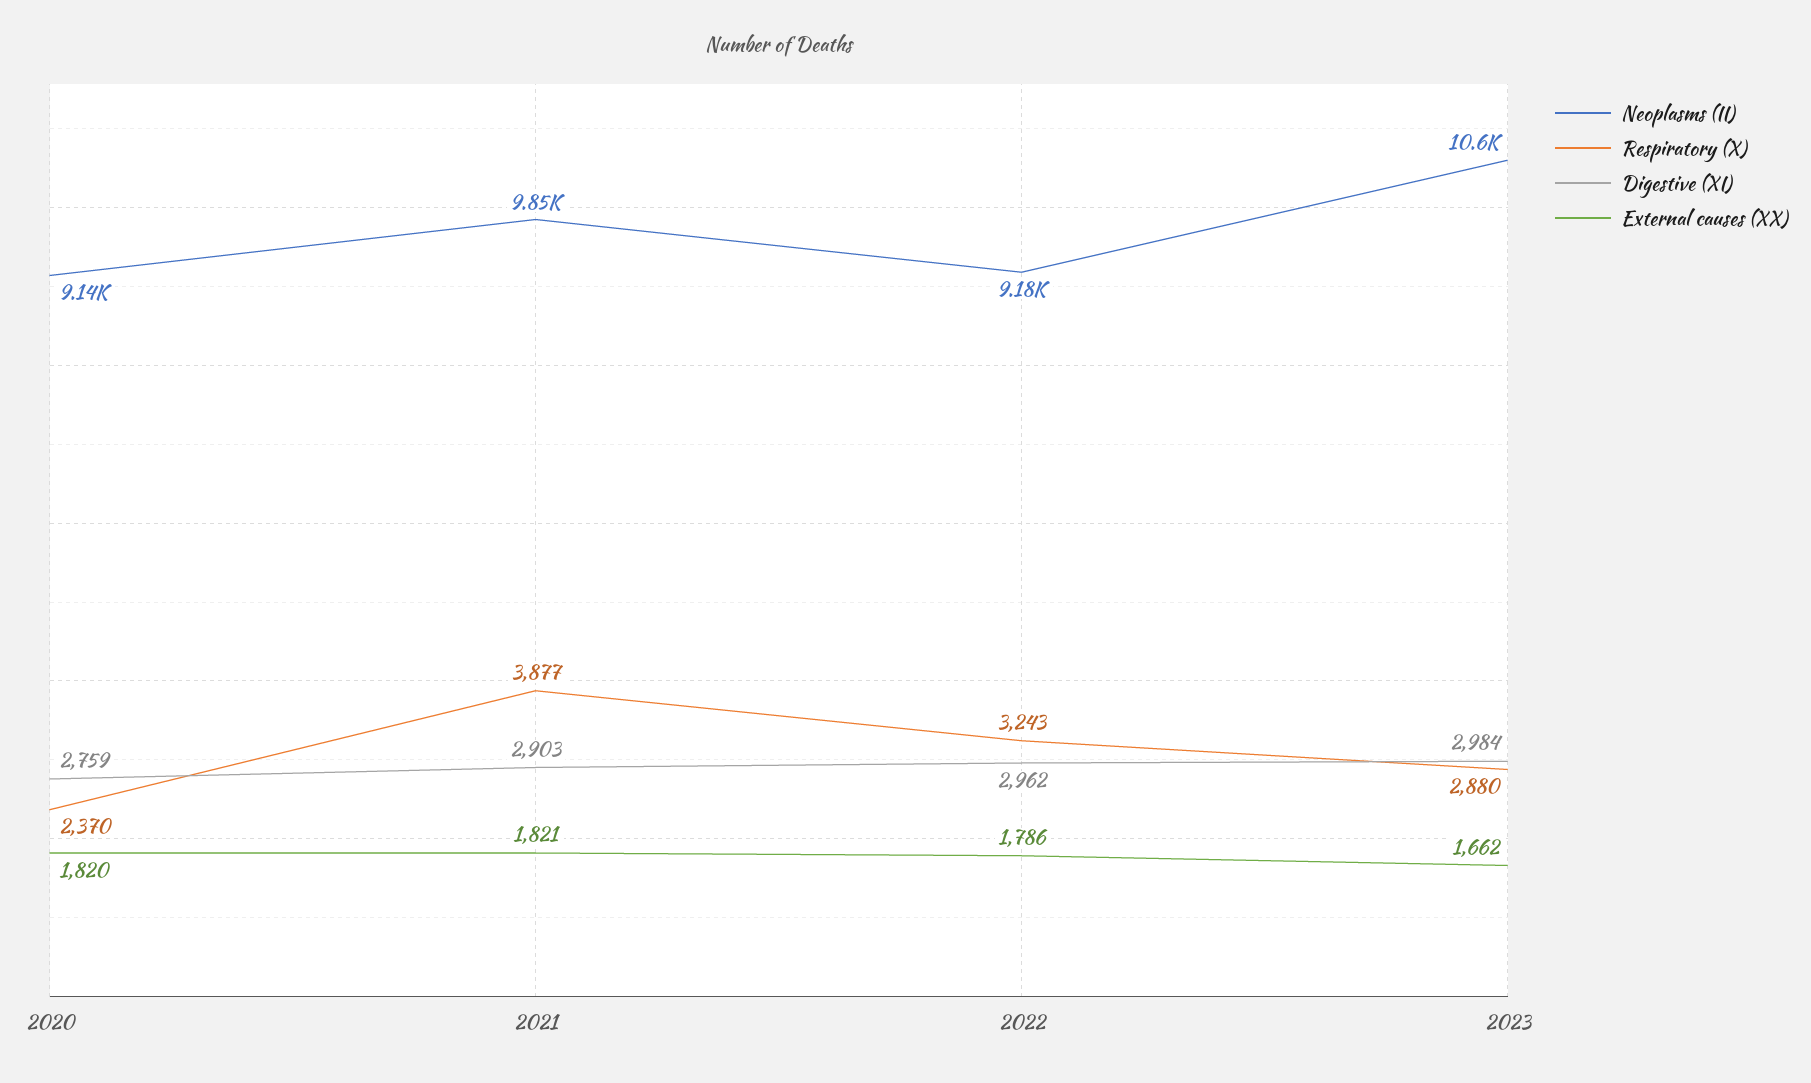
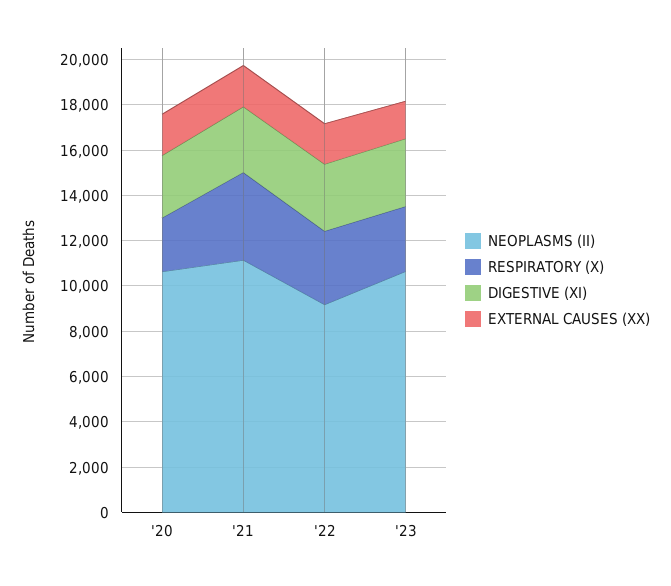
Neoplasms (II), 2020: 9140 -> 10500
Neoplasms (II), 2021: 9850 -> 11000

